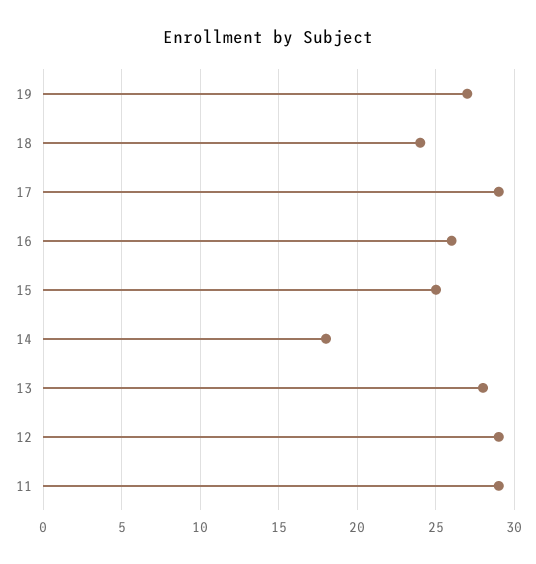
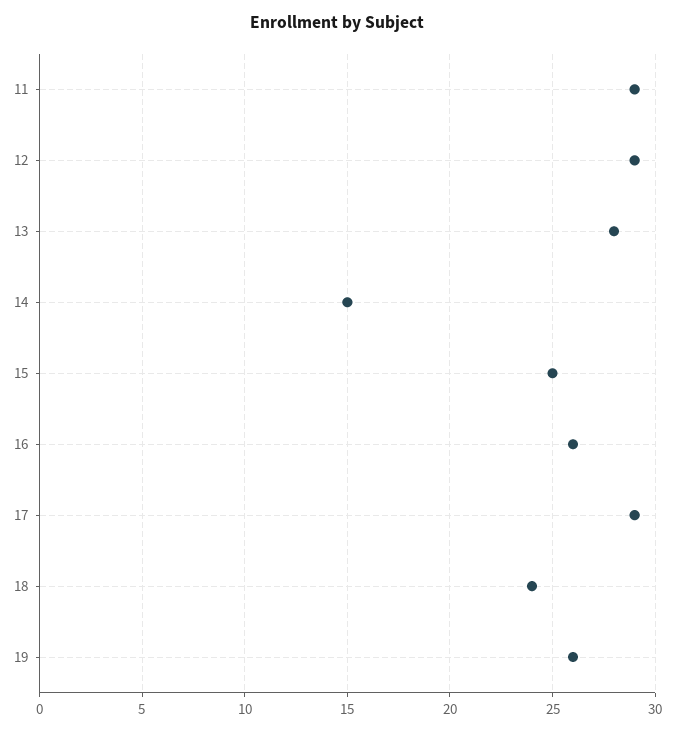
19: 27 -> 26
14: 18 -> 15

